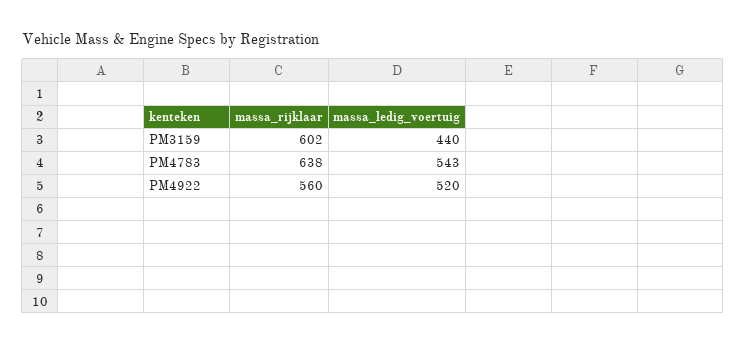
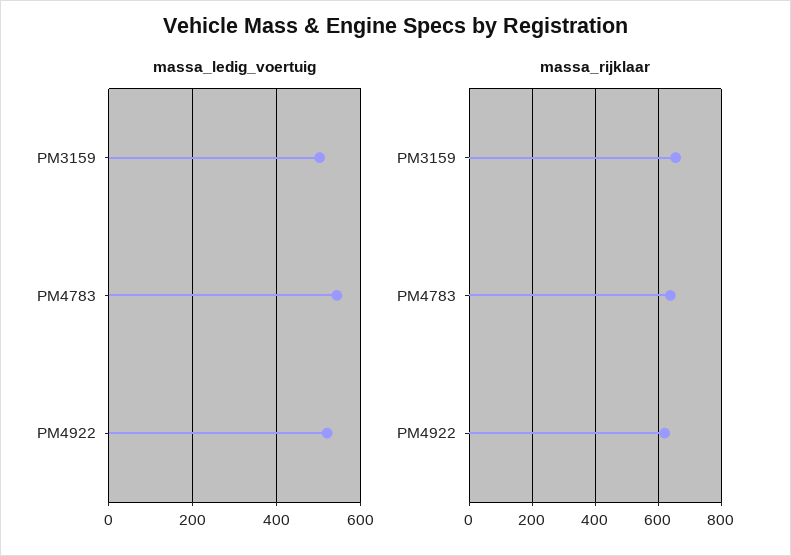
massa_rijklaar, PM3159: 602 -> 660
massa_ledig_voertuig, PM3159: 440 -> 500
massa_rijklaar, PM4922: 560 -> 620

